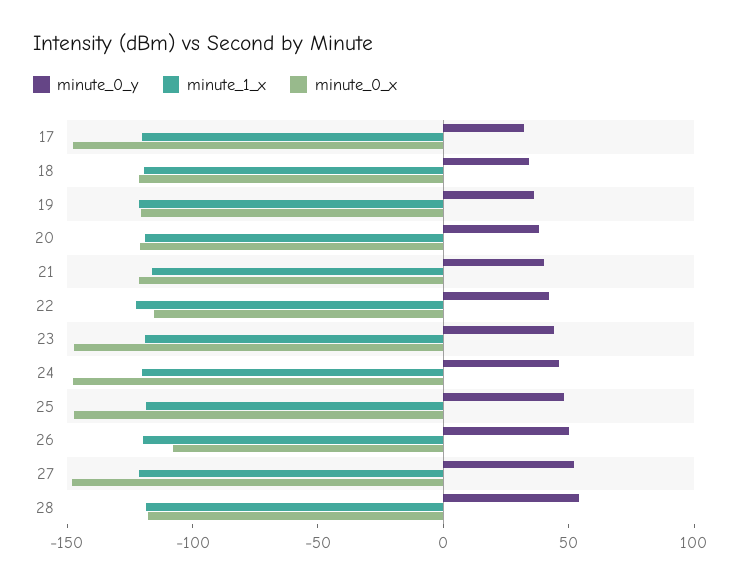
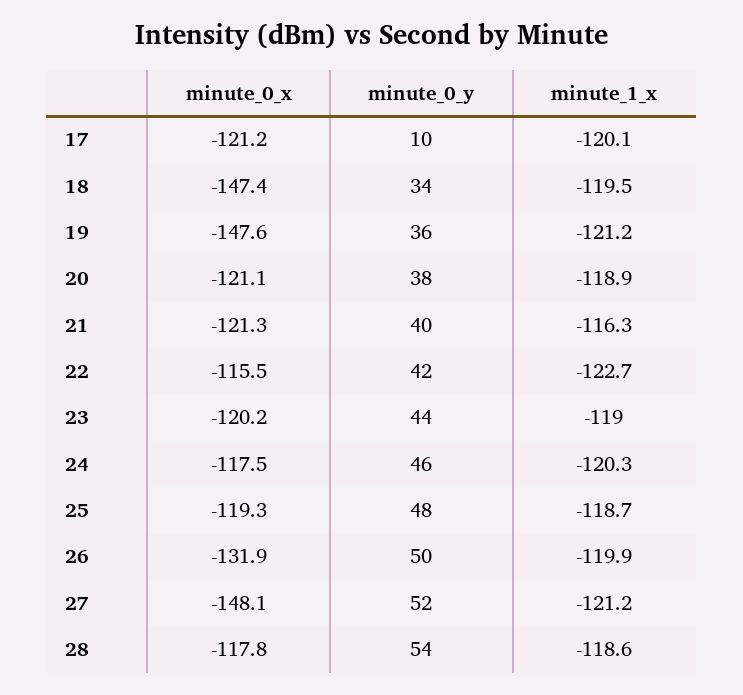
minute_0_y, 17: 30 -> 10
minute_0_x, 17: -150 -> -121.2
minute_0_x, 18: -120 -> -147.4
minute_0_x, 19: -120 -> -147.6
minute_0_x, 23: -150 -> -120.2
minute_0_x, 24: -150 -> -117.5
minute_0_x, 25: -150 -> -119.3
minute_0_x, 26: -110 -> -131.9

